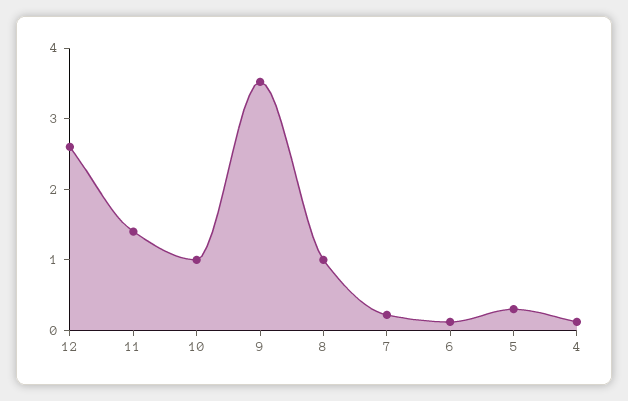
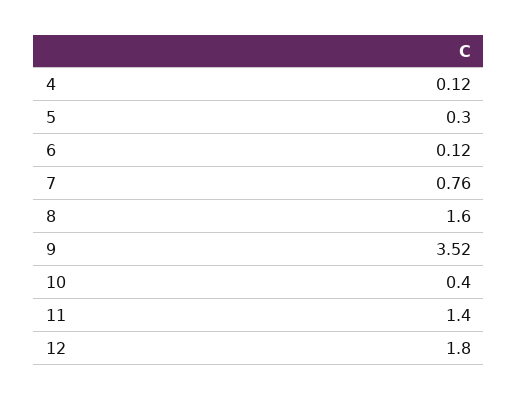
12: 2.6 -> 1.8
10: 1 -> 0.4
8: 1 -> 1.6
7: 0.2 -> 0.76

